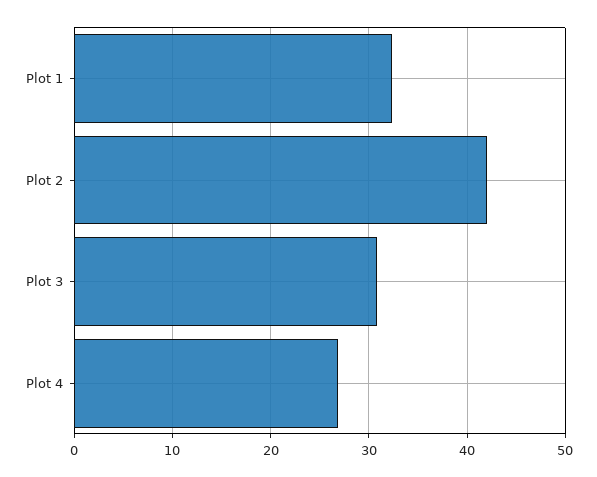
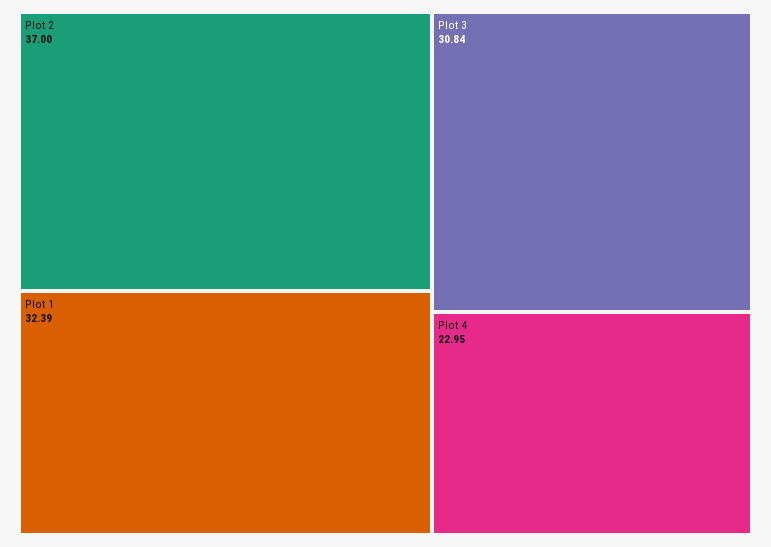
Plot 2: 42 -> 37
Plot 4: 27 -> 22.95

